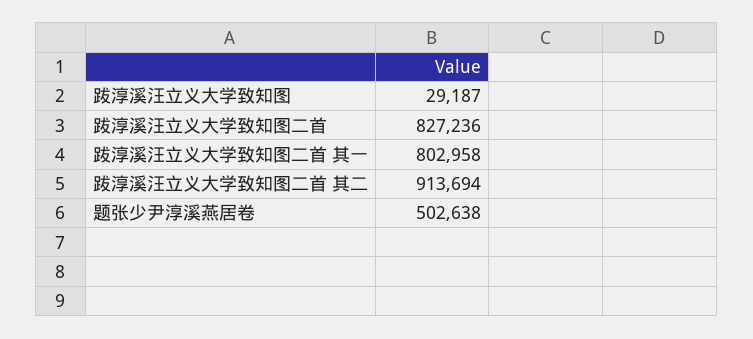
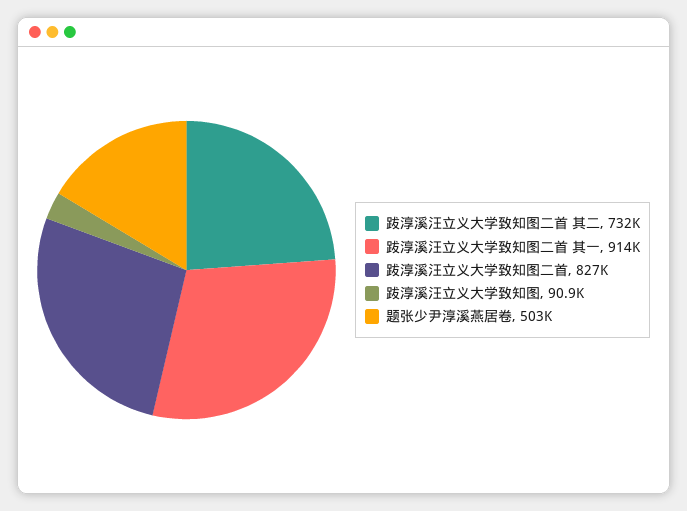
跋淳溪汪立义大学致知图: 29187 -> 90900
跋淳溪汪立义大学致知图二首 其一: 802958 -> 914000
跋淳溪汪立义大学致知图二首 其二: 913694 -> 732000

